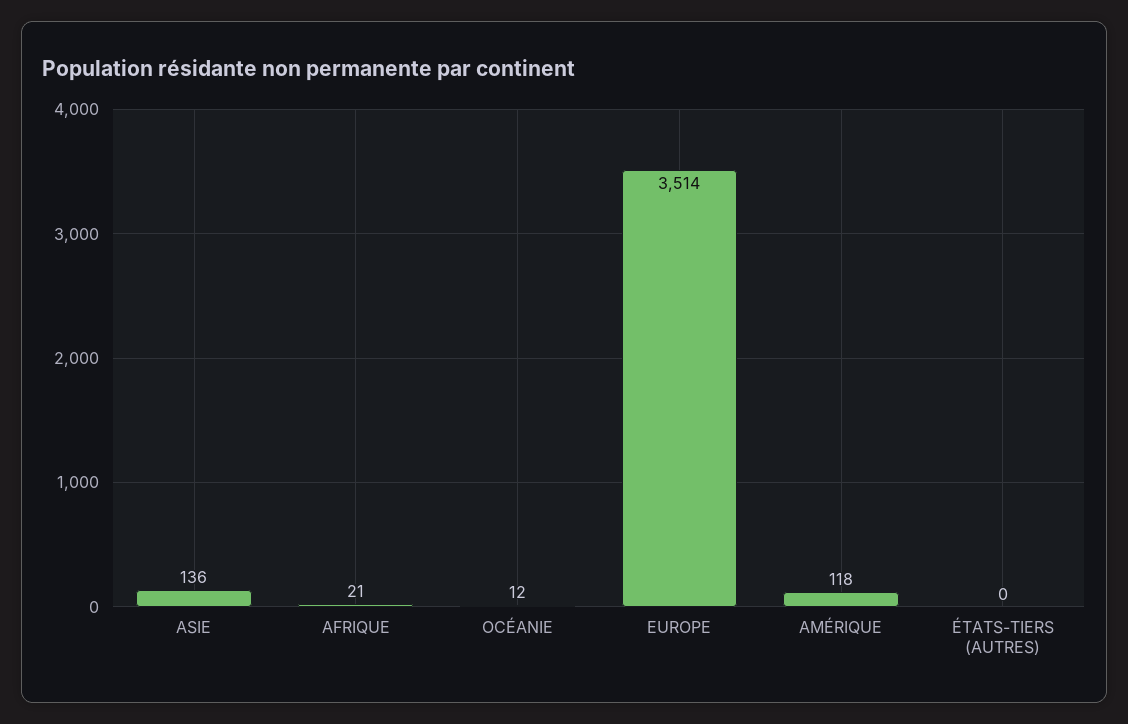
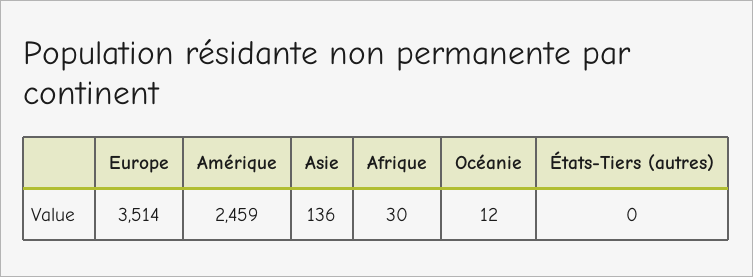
AFRIQUE: 21 -> 30
AMÉRIQUE: 118 -> 2459

